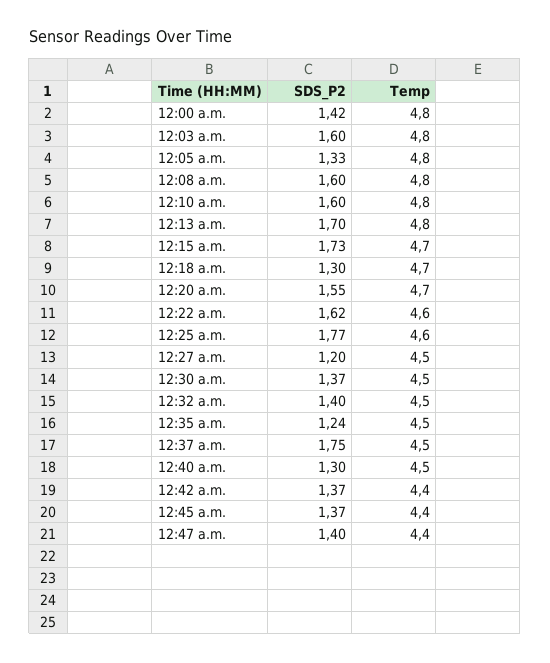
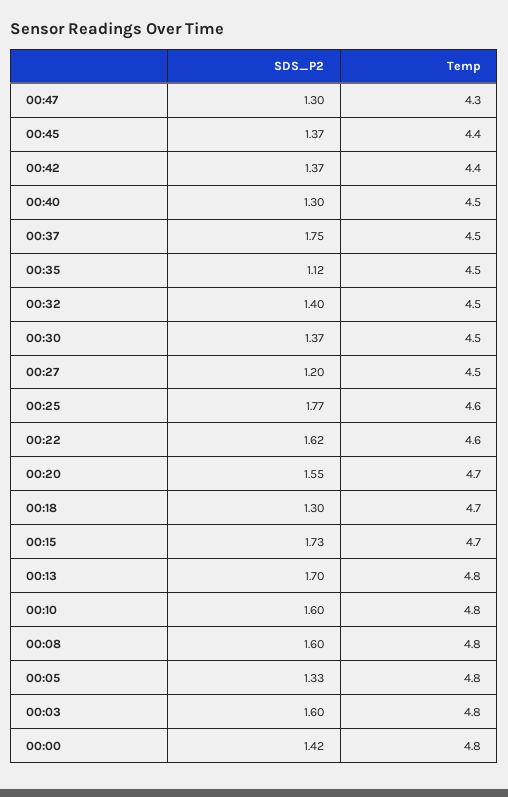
SDS_P2, 12:35 a.m.: 1.24 -> 1.12
SDS_P2, 12:47 a.m.: 1.4 -> 1.3
Temp, 12:47 a.m.: 4.4 -> 4.3

